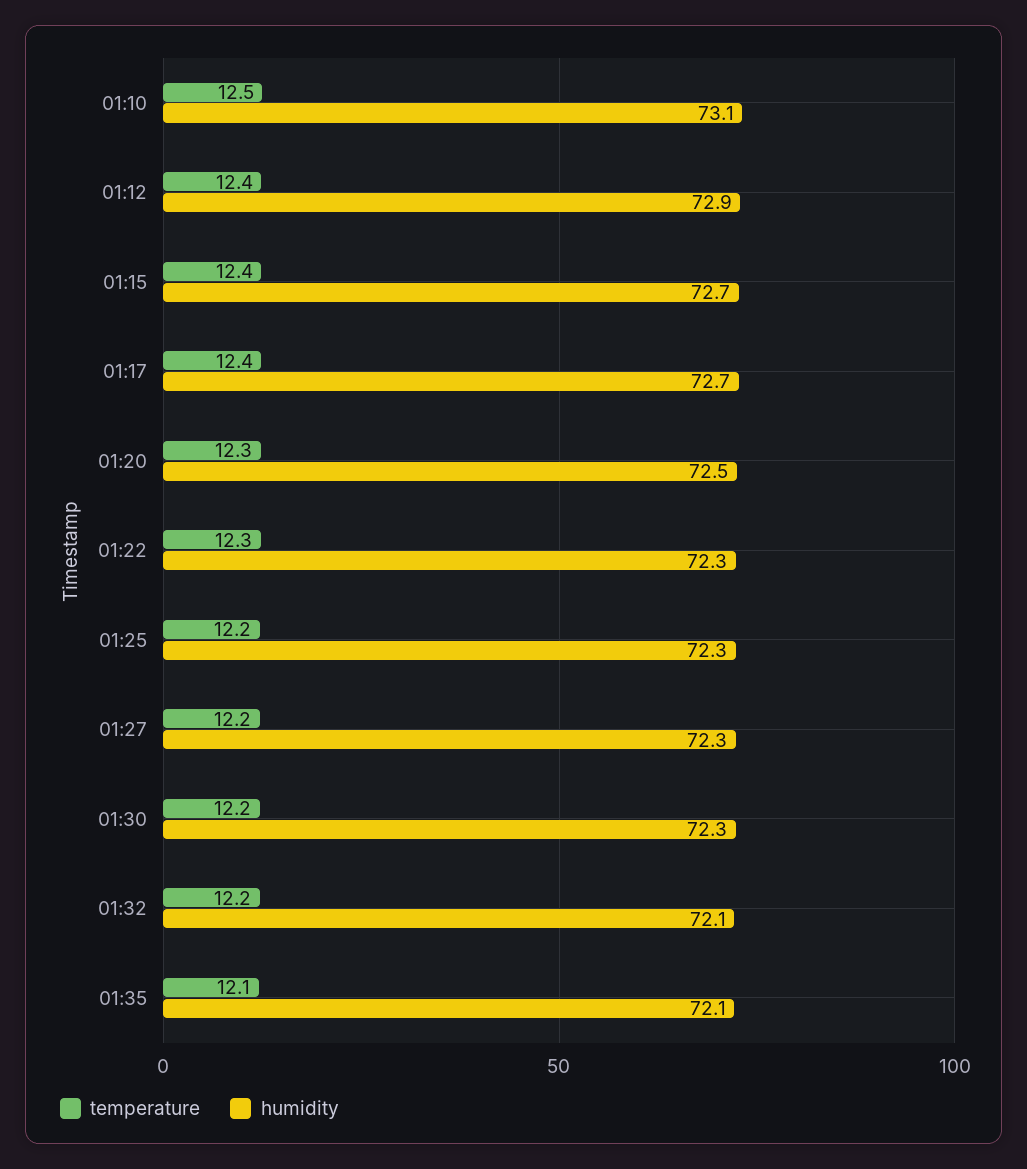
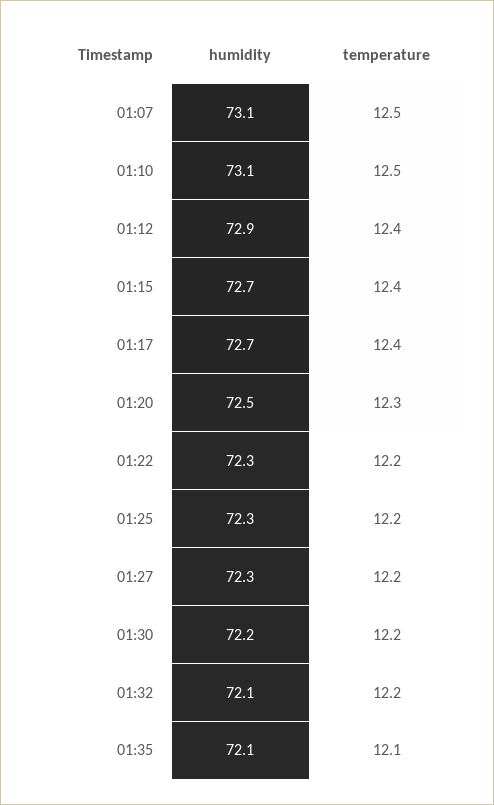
temperature, 01:22: 12.3 -> 12.2
humidity, 01:30: 72.3 -> 72.2
humidity, 01:07: none -> 73.1
temperature, 01:07: none -> 12.5

